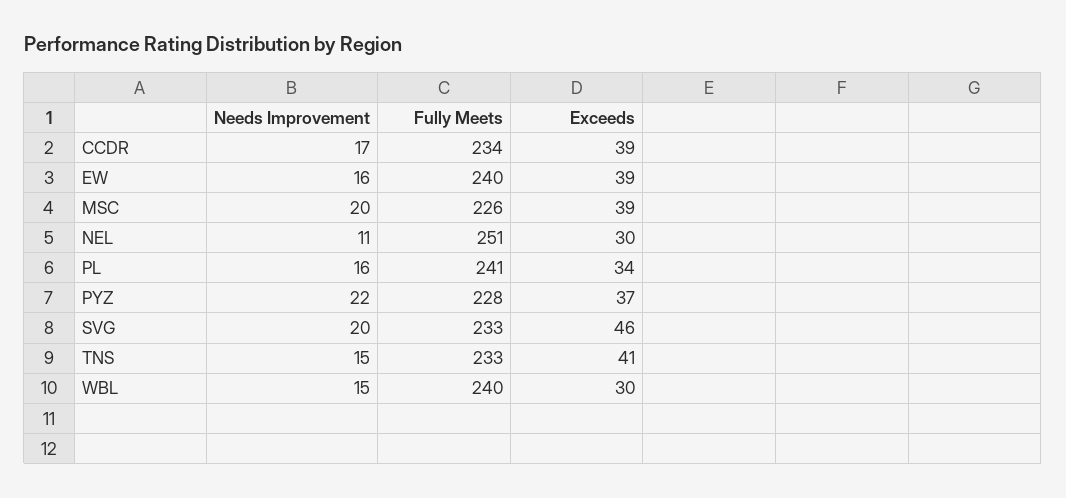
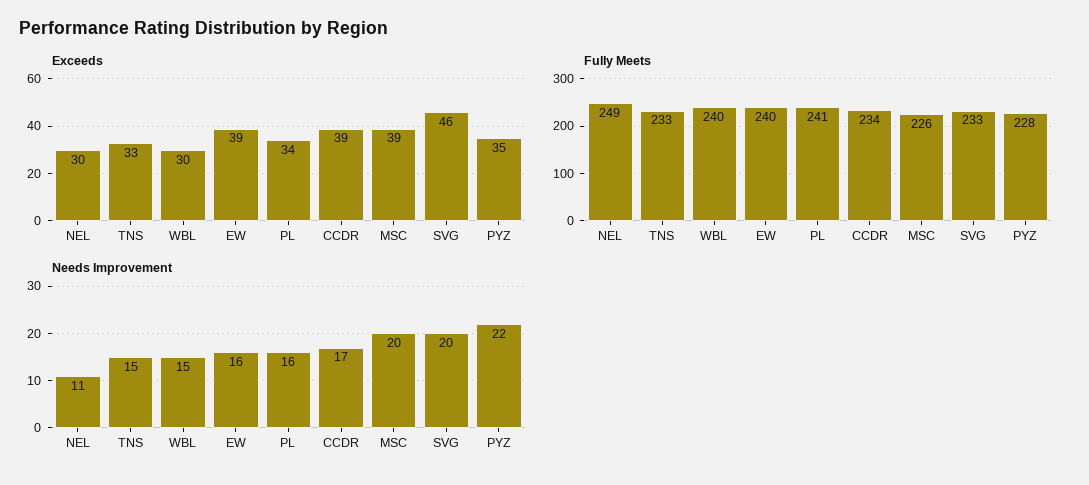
Fully Meets, NEL: 251 -> 249
Exceeds, PYZ: 37 -> 35
Exceeds, TNS: 41 -> 33

